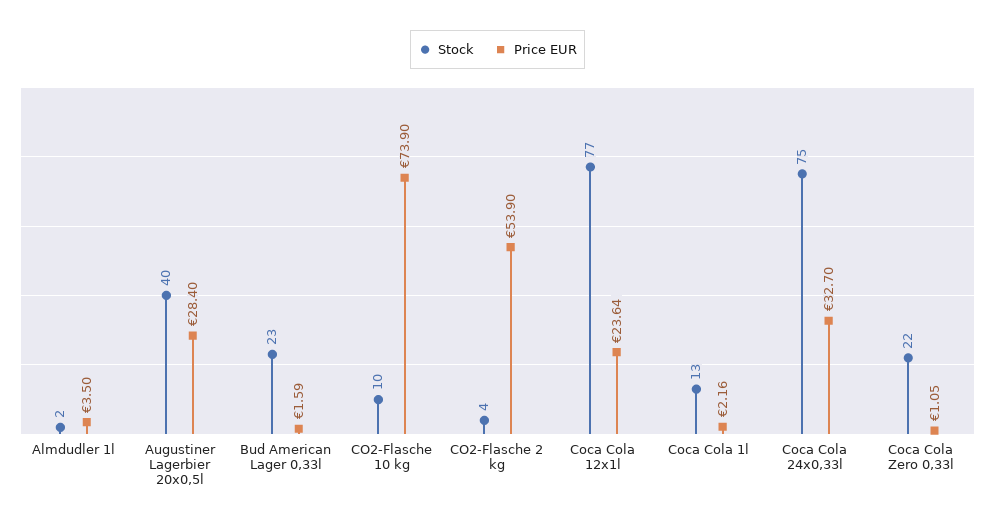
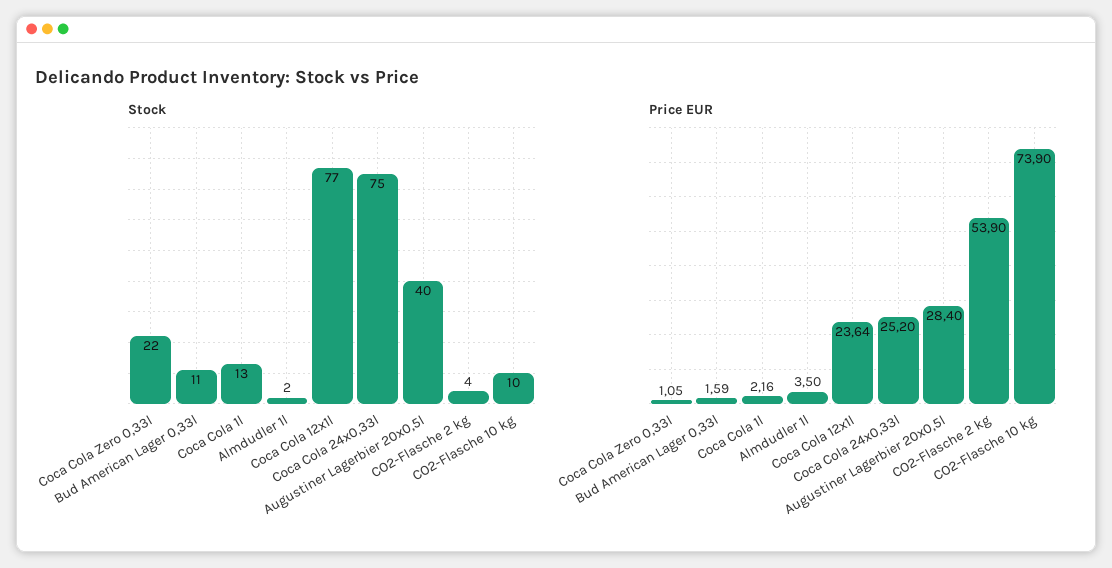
Stock, Bud American Lager 0,33l: 23 -> 11
Price EUR, Coca Cola 24x0,33l: 32.7 -> 25.2

